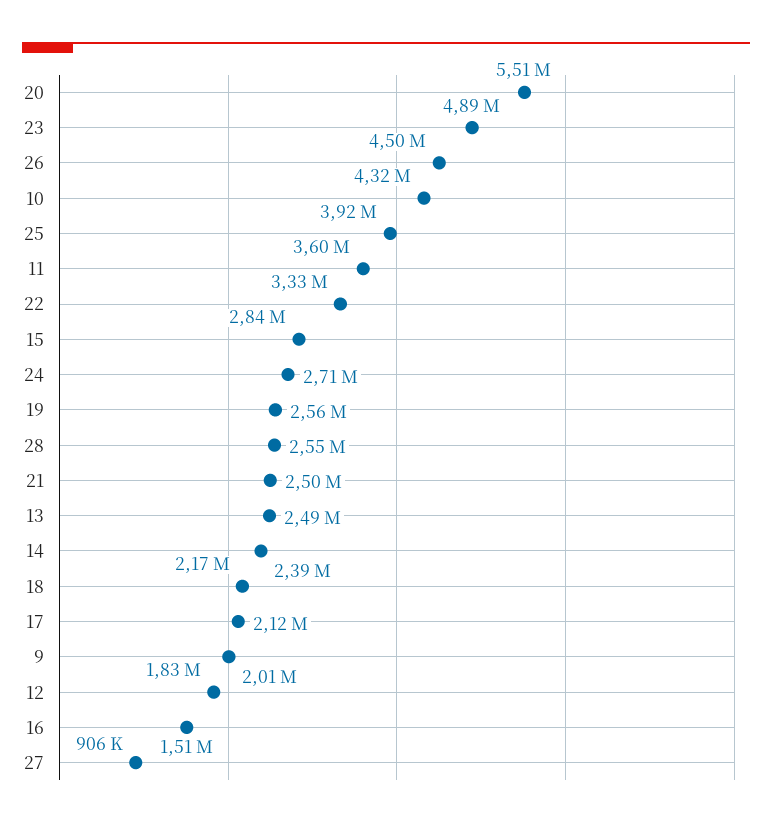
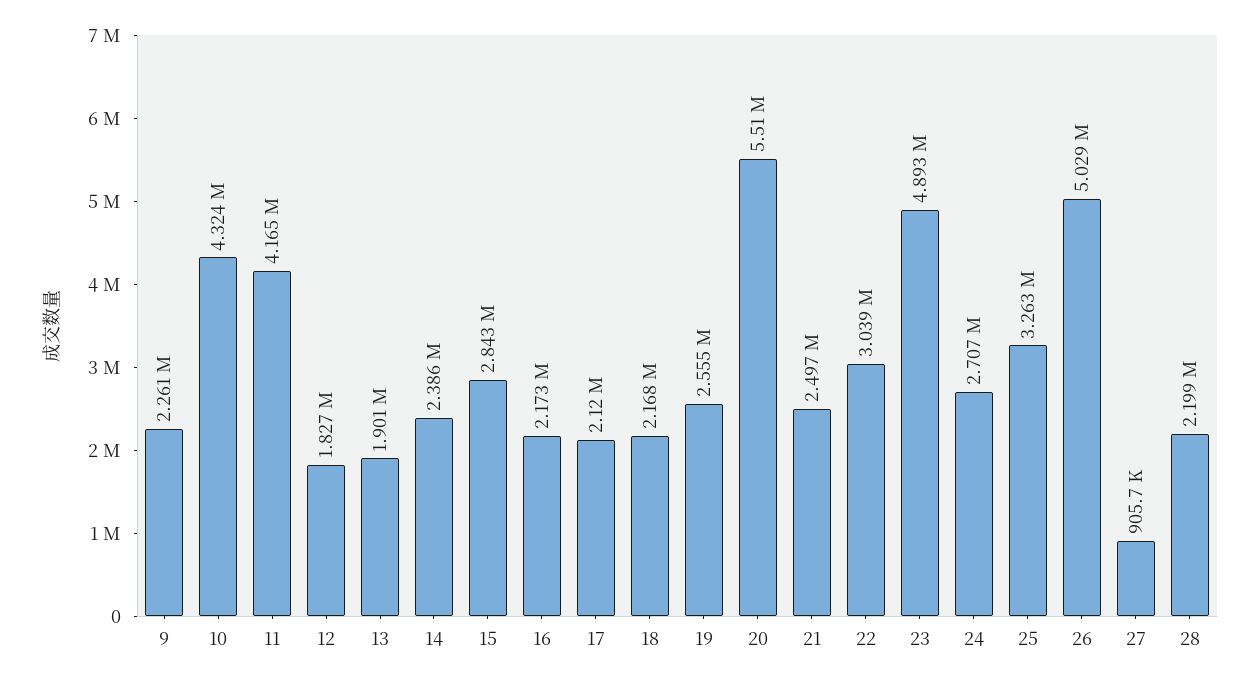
26: 4500000 -> 5029000
25: 3920000 -> 3263000
11: 3600000 -> 4165000
22: 3330000 -> 3039000
28: 2550000 -> 2199000
13: 2490000 -> 1901000
9: 2010000 -> 2261000
16: 1510000 -> 2173000

